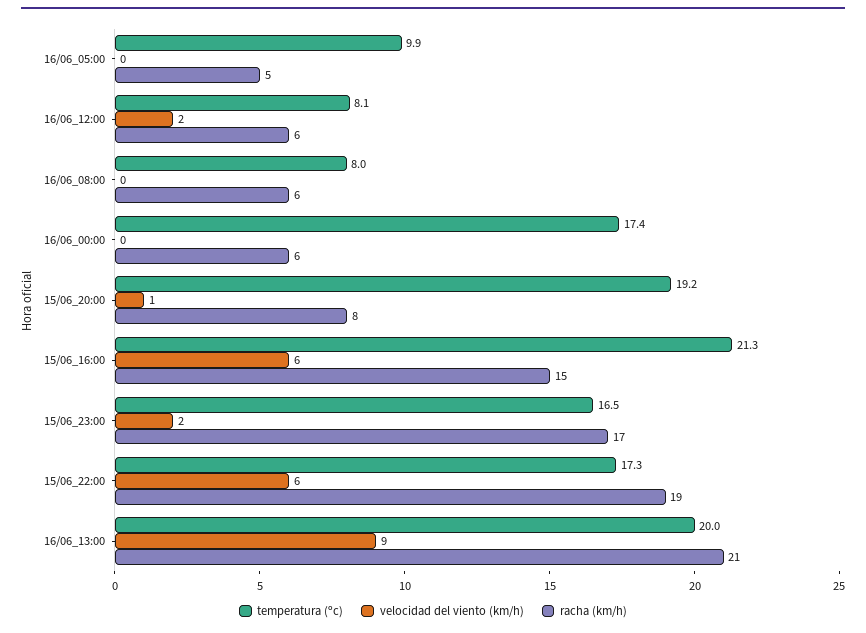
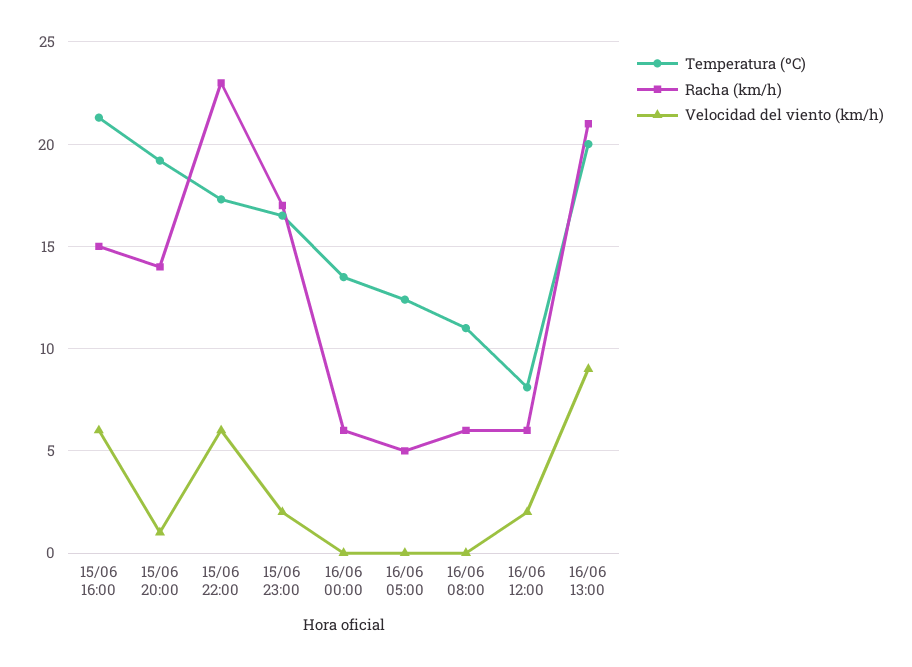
temperatura (ºc), 16/06_05:00: 9.9 -> 12.5
temperatura (ºc), 16/06_08:00: 8 -> 11
temperatura (ºc), 16/06_00:00: 17.4 -> 13.5
racha (km/h), 15/06_20:00: 8 -> 14
racha (km/h), 15/06_22:00: 19 -> 23

